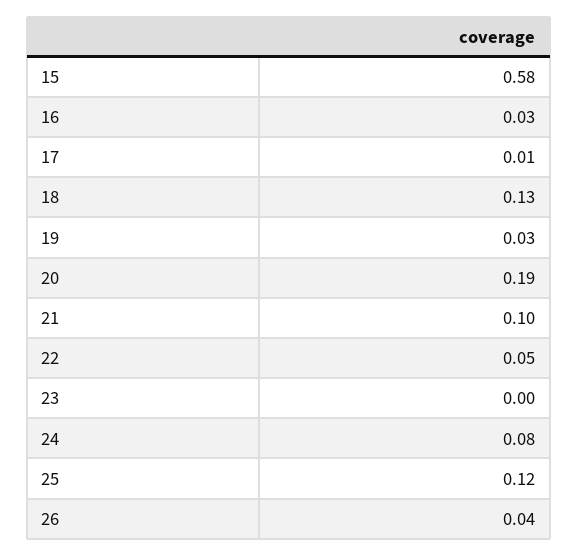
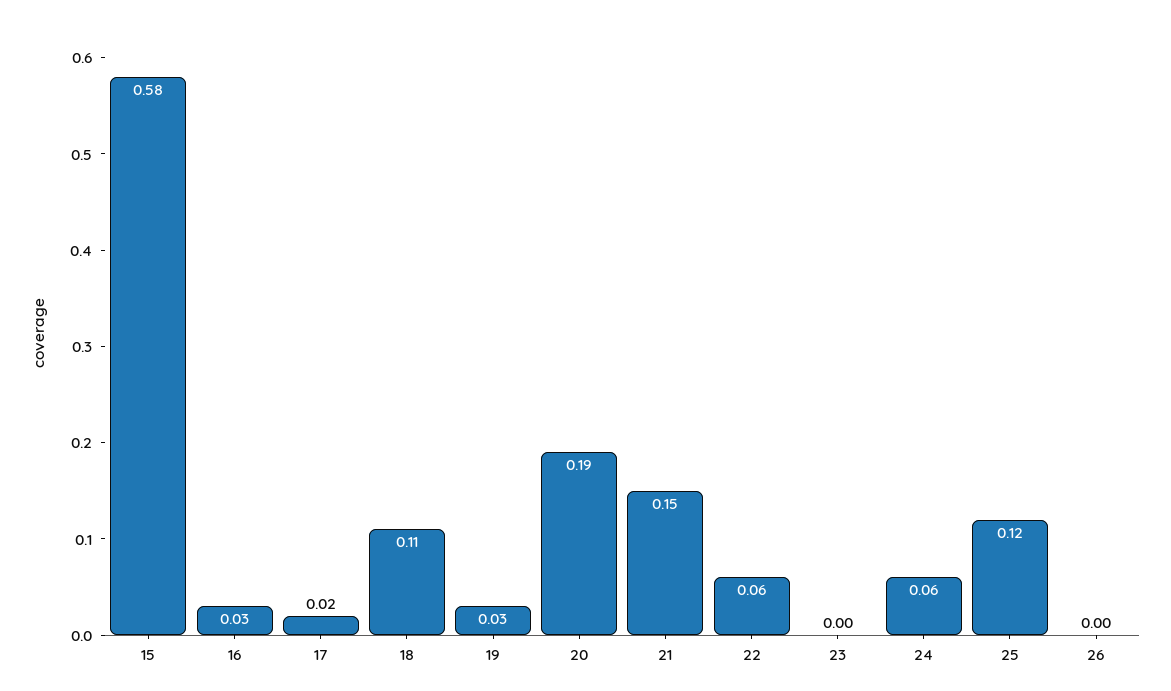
17: 0.01 -> 0.02
18: 0.13 -> 0.11
21: 0.1 -> 0.15
22: 0.05 -> 0.06
24: 0.08 -> 0.06
26: 0.04 -> 0

